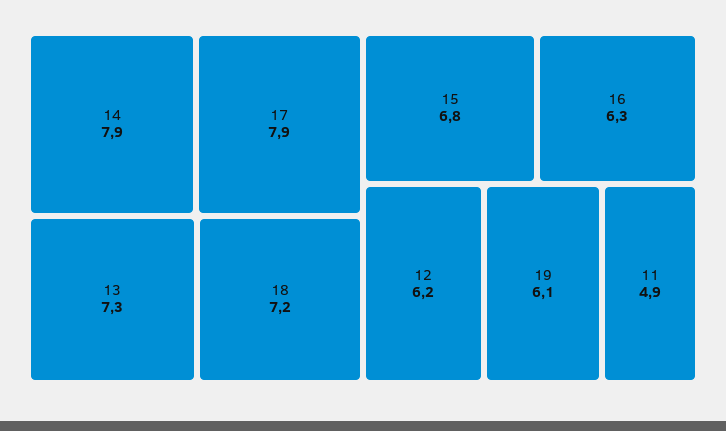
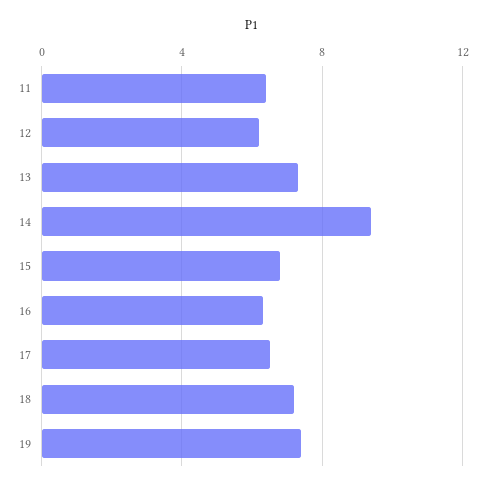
14: 7.9 -> 9.5
17: 7.9 -> 6.5
19: 6.1 -> 7.5
11: 4.9 -> 6.5

